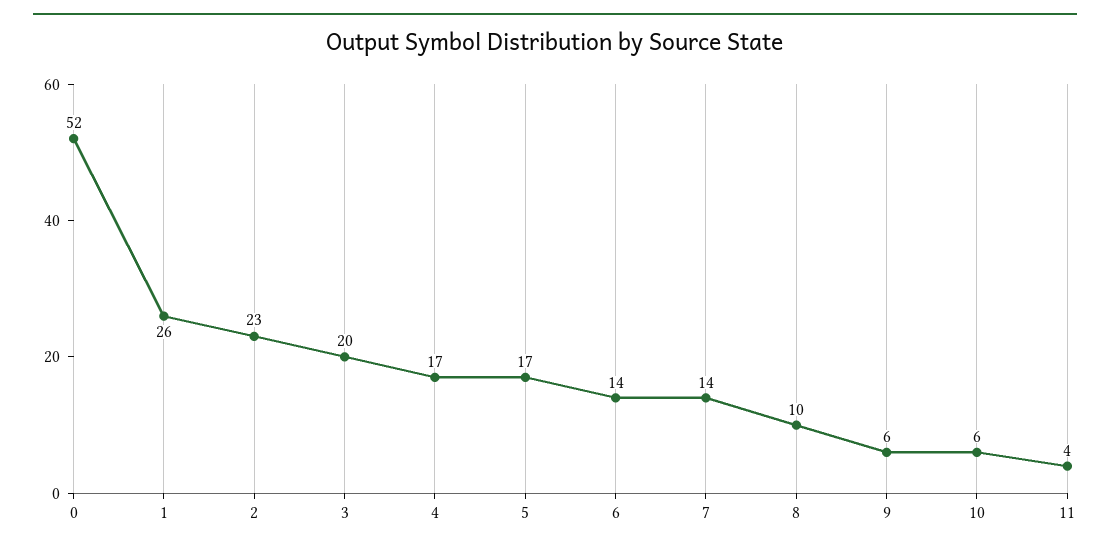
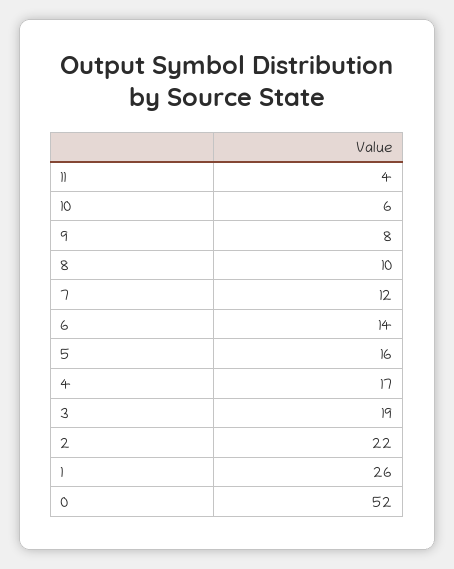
2: 23 -> 22
3: 20 -> 19
5: 17 -> 16
7: 14 -> 12
9: 6 -> 8

